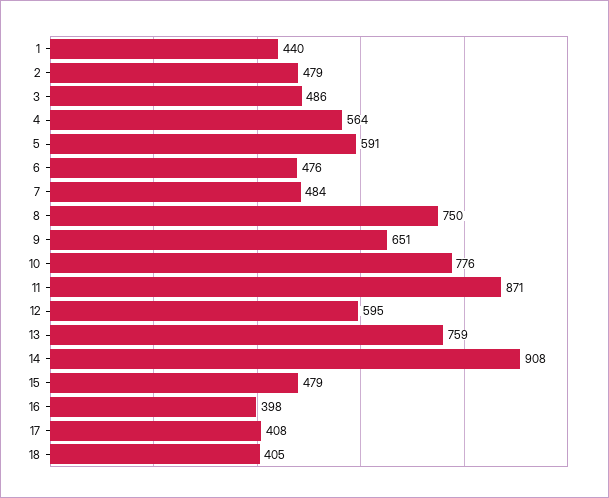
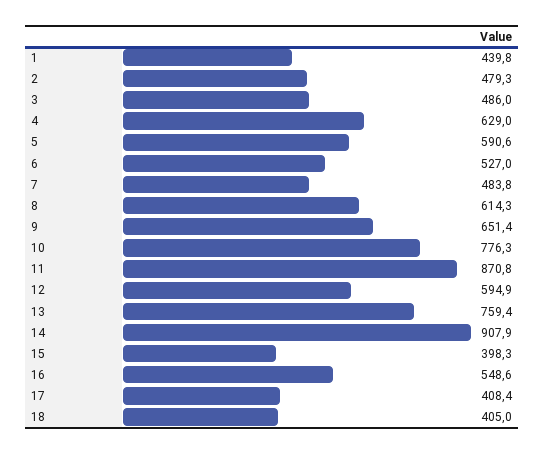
4: 564 -> 629
6: 476 -> 527
8: 750 -> 614.3
15: 479 -> 398.3
16: 398 -> 548.6

